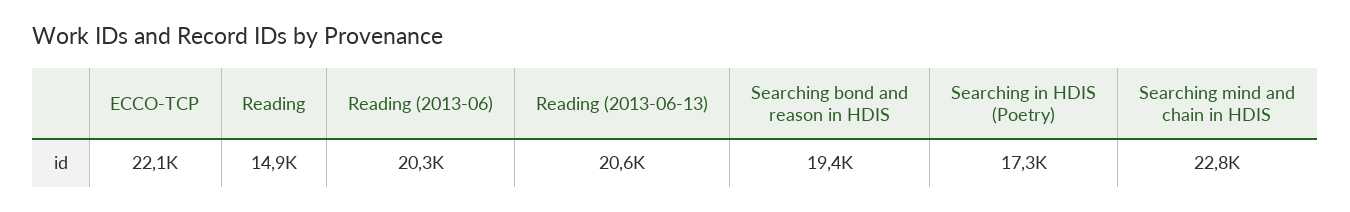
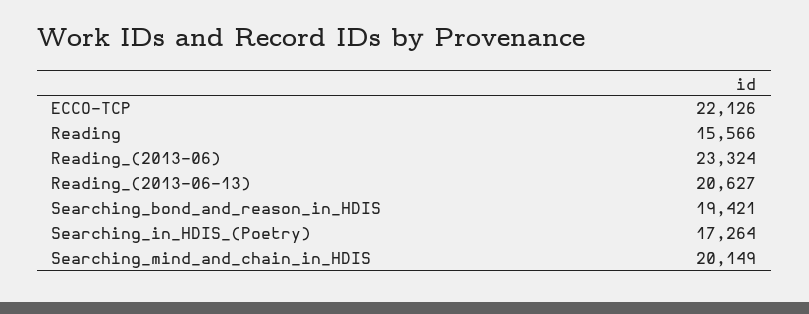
Reading: 14900 -> 15566
Reading (2013-06): 20300 -> 23324
Searching mind and chain in HDIS: 22800 -> 20149

